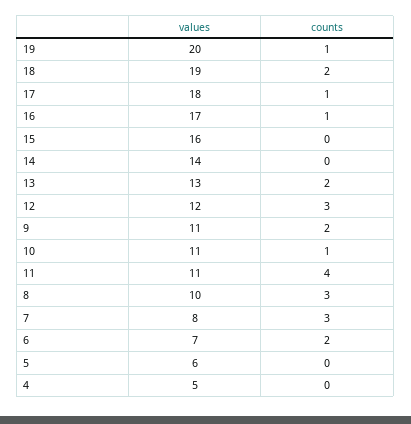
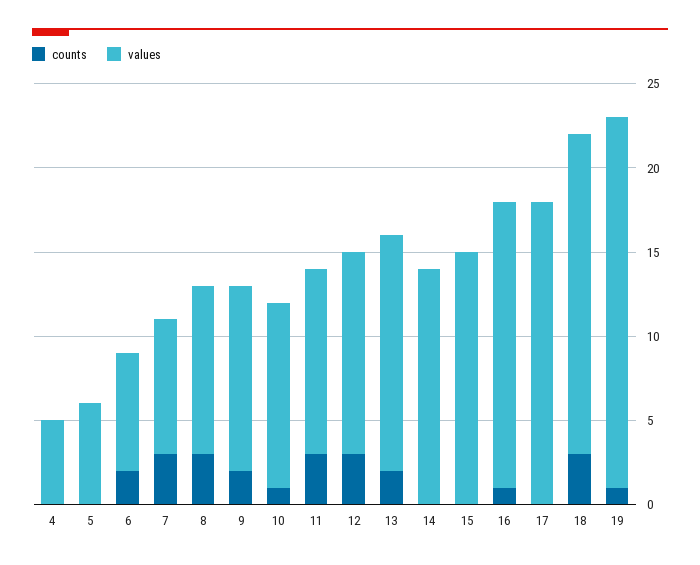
values, 19: 20 -> 22
counts, 18: 2 -> 3
counts, 17: 1 -> 0
values, 15: 16 -> 15
values, 13: 13 -> 14
counts, 11: 4 -> 3

